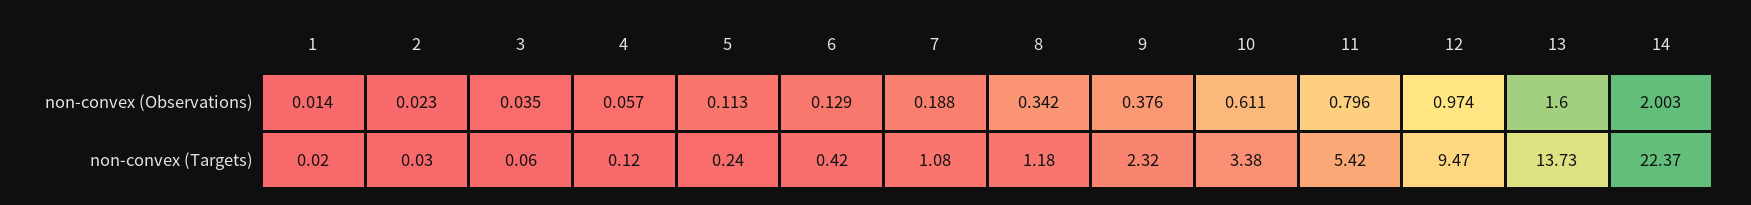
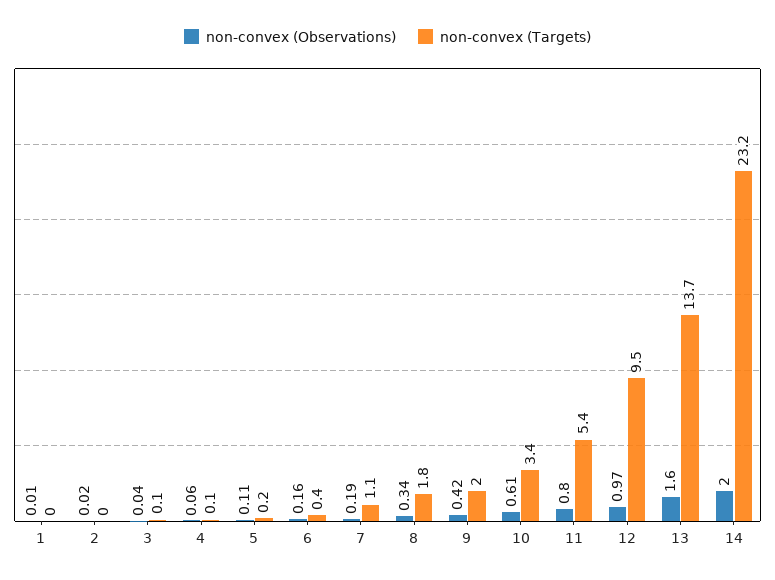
non-convex (Observations), 6: 0.129 -> 0.16
non-convex (Observations), 9: 0.376 -> 0.42
non-convex (Targets), 8: 1.18 -> 1.8
non-convex (Targets), 9: 2.32 -> 2
non-convex (Targets), 14: 22.37 -> 23.2

